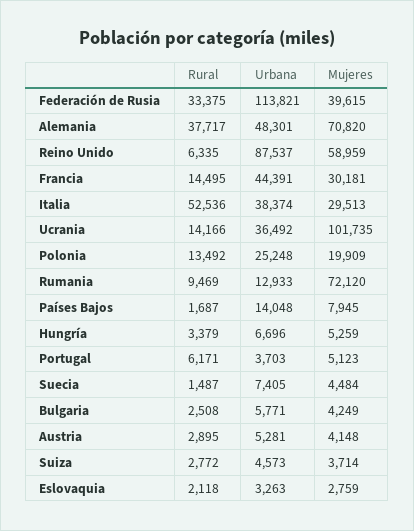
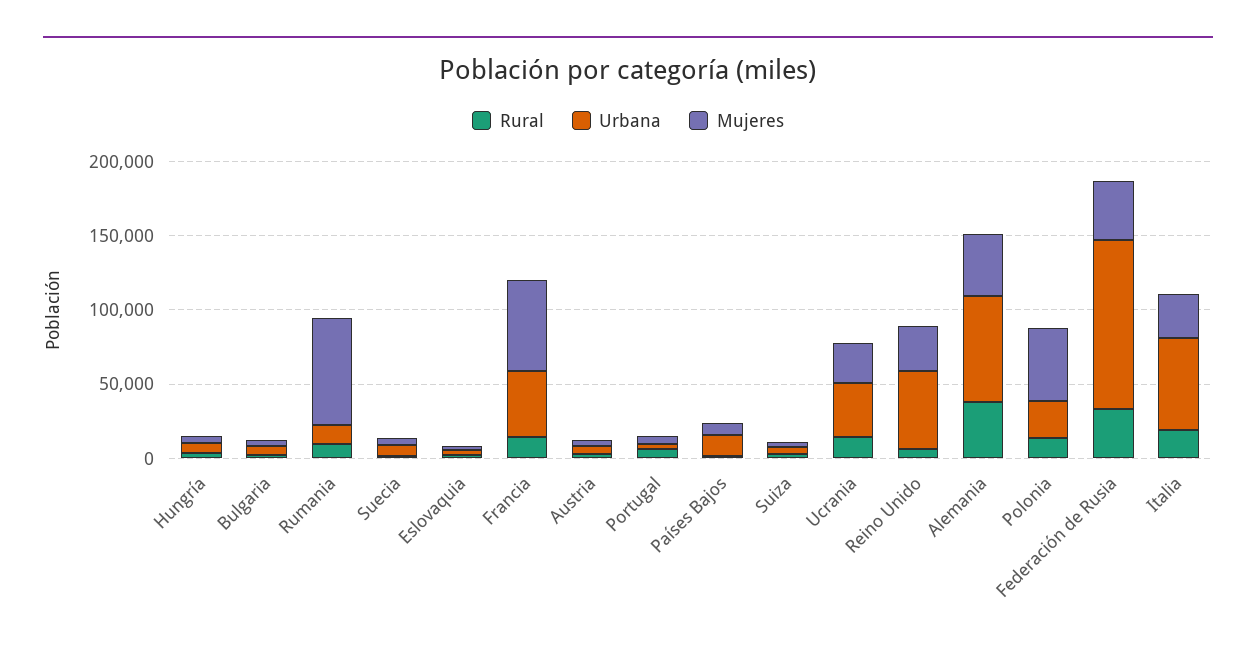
Urbana, Alemania: 48301 -> 70000
Mujeres, Alemania: 70820 -> 40000
Urbana, Reino Unido: 87537 -> 50000
Mujeres, Reino Unido: 58959 -> 30000
Mujeres, Francia: 30181 -> 60000
Rural, Italia: 52536 -> 20000
Urbana, Italia: 38374 -> 60000
Mujeres, Ucrania: 101735 -> 30000
Mujeres, Polonia: 19909 -> 50000

